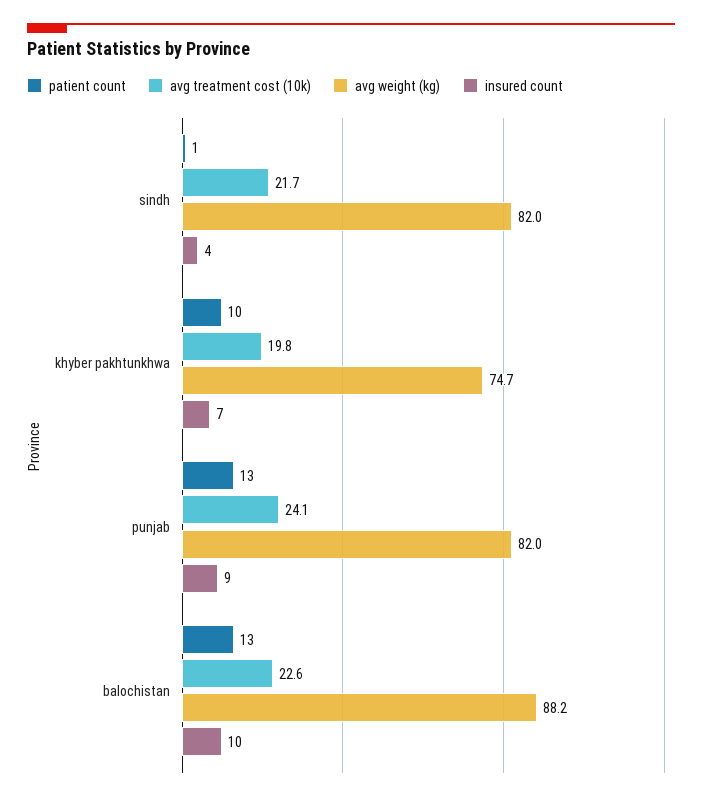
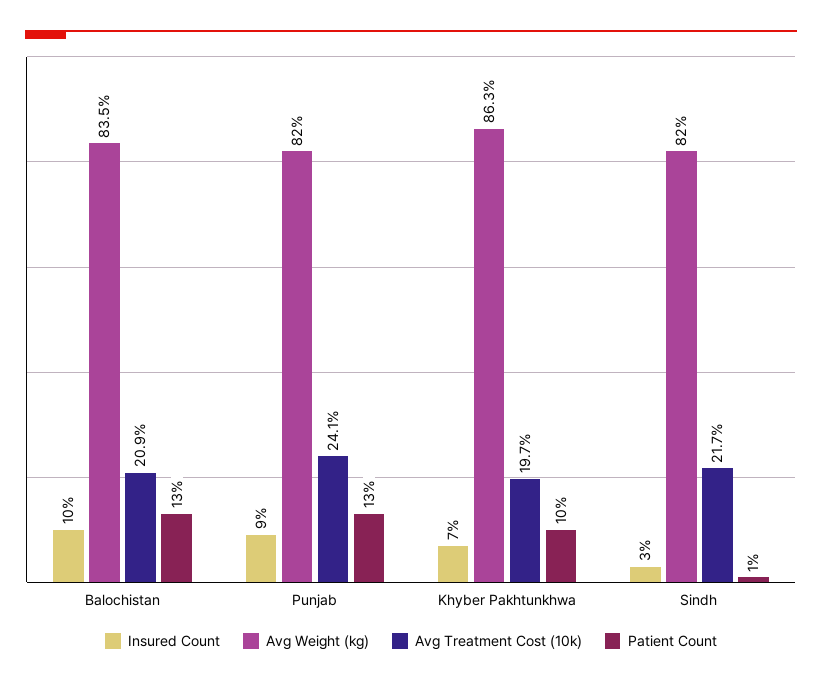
insured count, sindh: 4 -> 3
avg treatment cost (10k), khyber pakhtunkhwa: 19.8 -> 19.7
avg weight (kg), khyber pakhtunkhwa: 74.7 -> 86.3
avg treatment cost (10k), balochistan: 22.6 -> 20.9
avg weight (kg), balochistan: 88.2 -> 83.5

